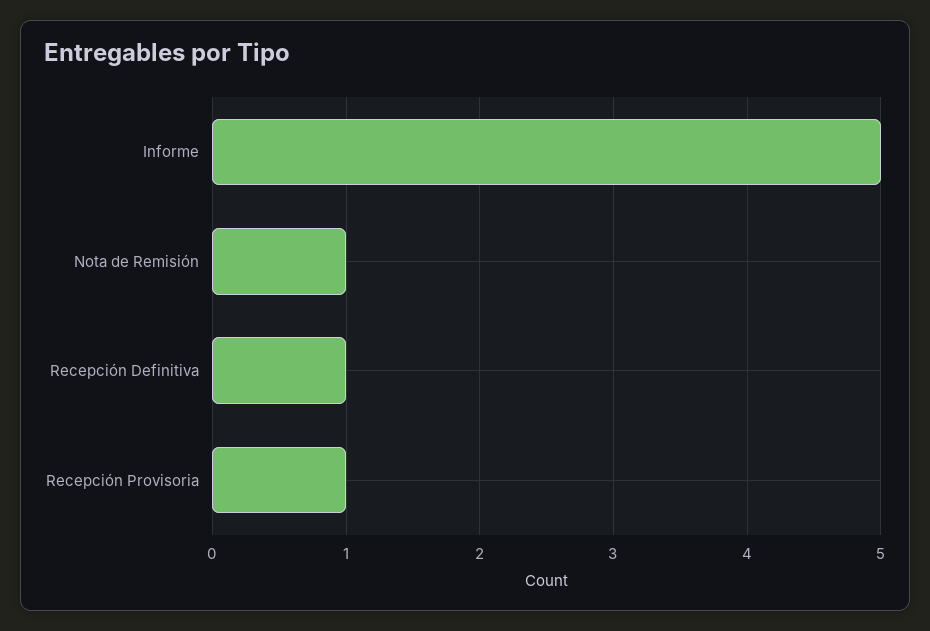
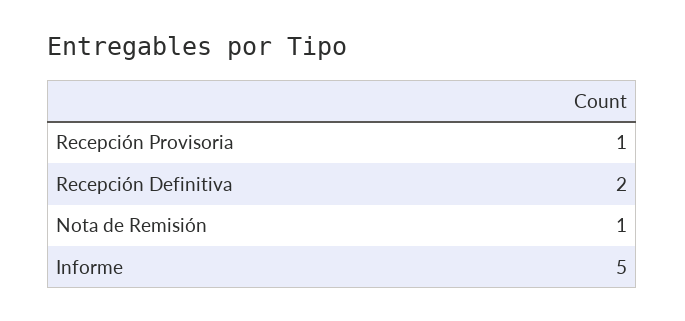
Recepción Definitiva: 1 -> 2

